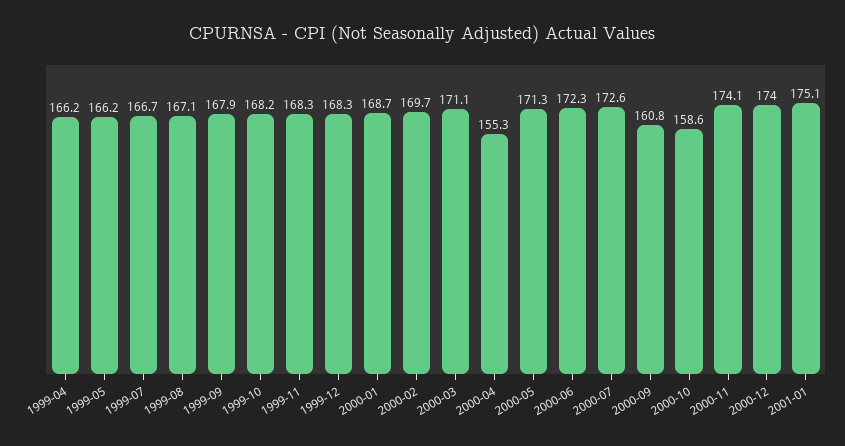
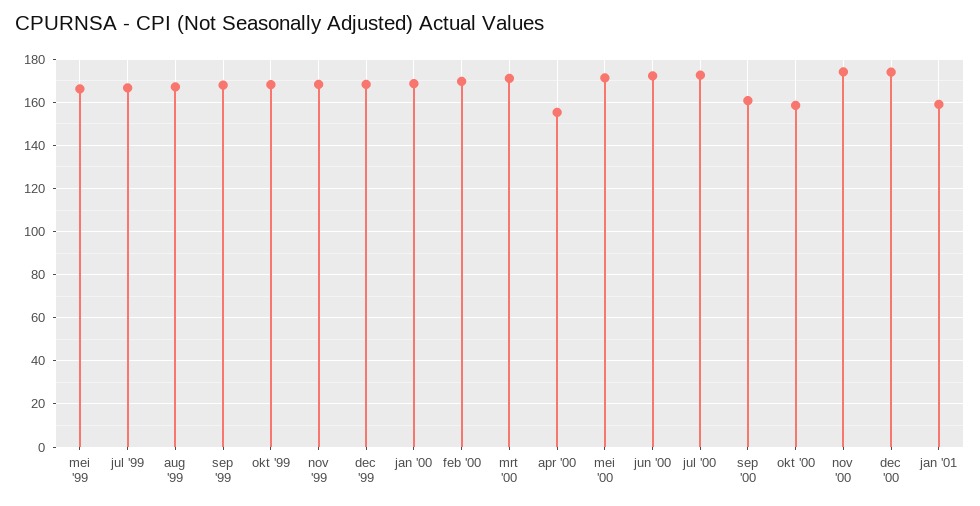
1999-04: 166.2 -> none
2001-01: 175.1 -> 160

